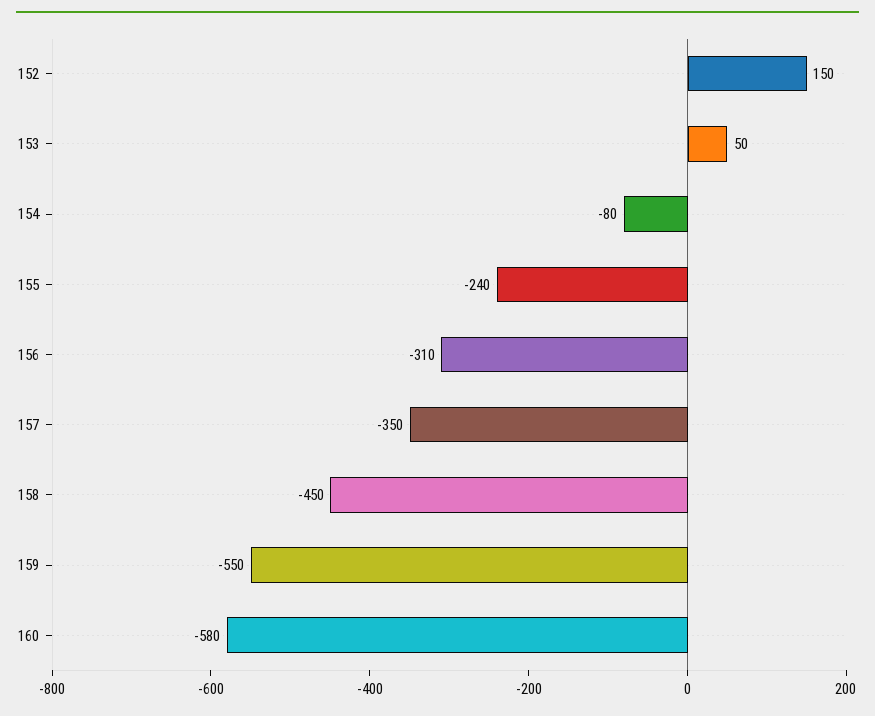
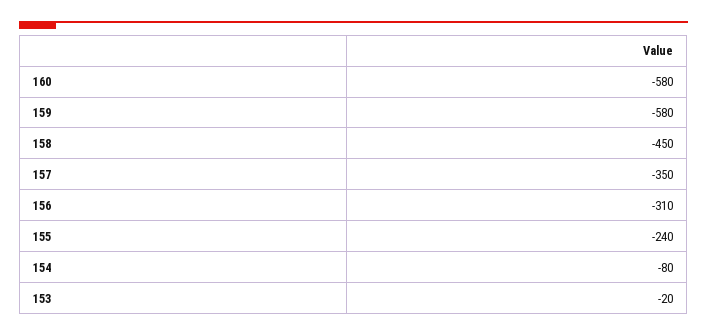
152: 150 -> none
153: 50 -> -20
159: -550 -> -580

